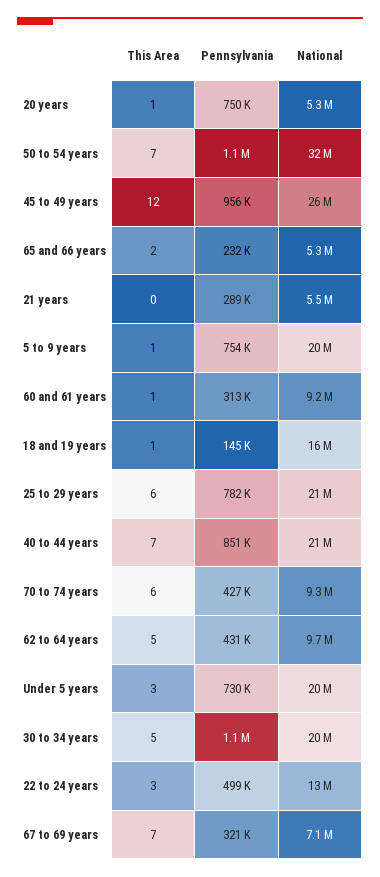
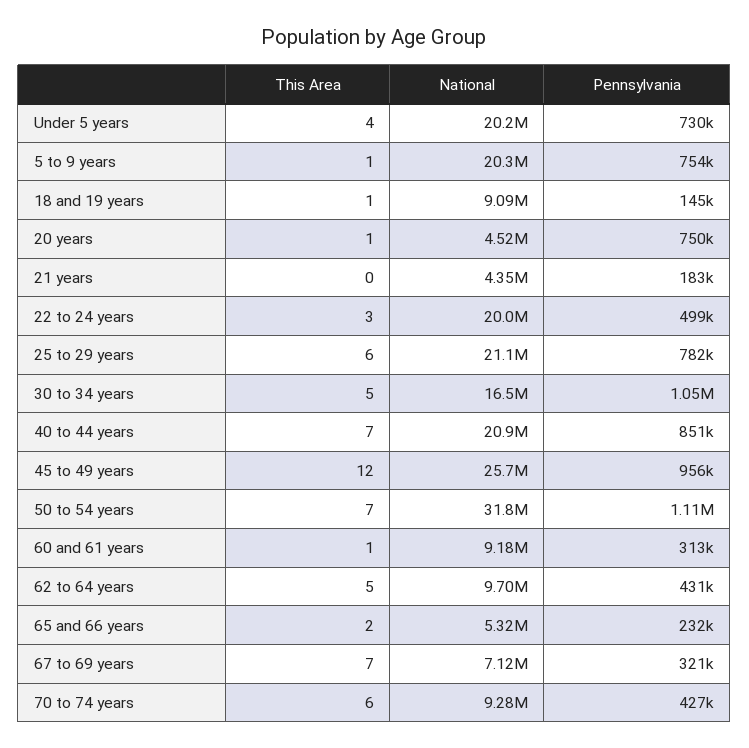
National, 20 years: 5300000 -> 4520000
Pennsylvania, 21 years: 289000 -> 183000
National, 21 years: 5500000 -> 4350000
National, 18 and 19 years: 16000000 -> 9090000
This Area, Under 5 years: 3 -> 4
National, 30 to 34 years: 20000000 -> 16500000
National, 22 to 24 years: 13000000 -> 20000000

